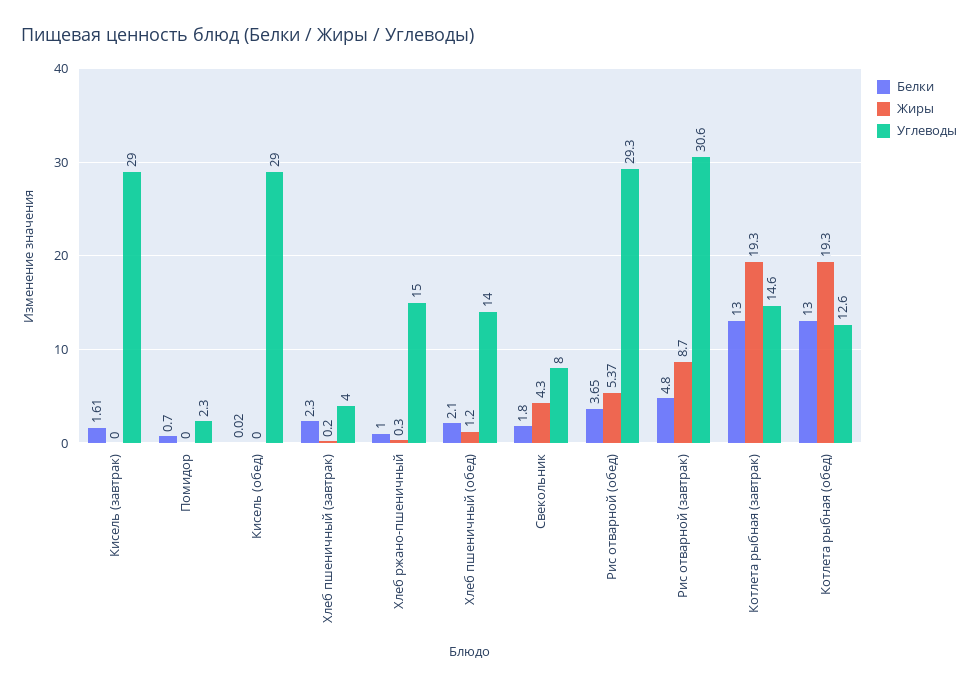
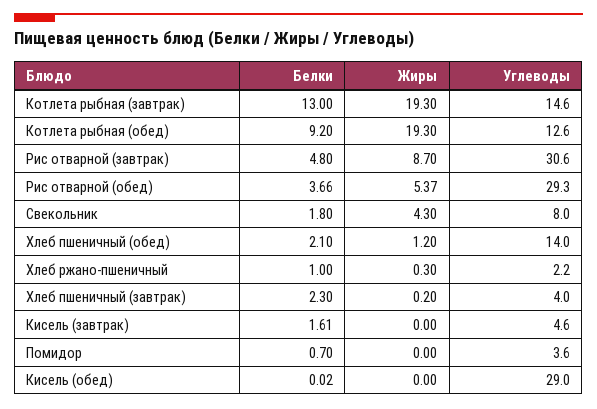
Углеводы, Кисель (завтрак): 29 -> 4.6
Углеводы, Помидор: 2.3 -> 3.6
Углеводы, Хлеб ржано-пшеничный: 15 -> 2.2
Белки, Рис отварной (обед): 3.65 -> 3.66
Белки, Котлета рыбная (обед): 13 -> 9.2

